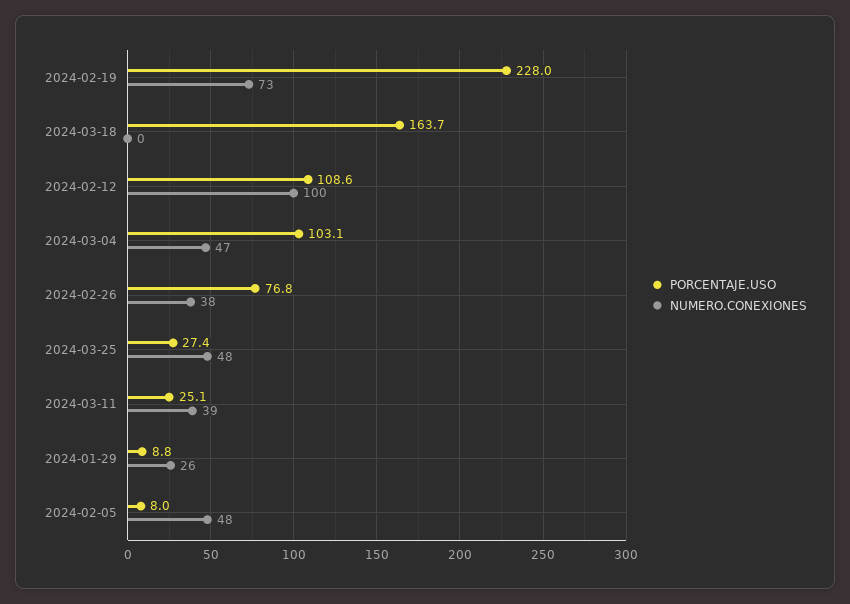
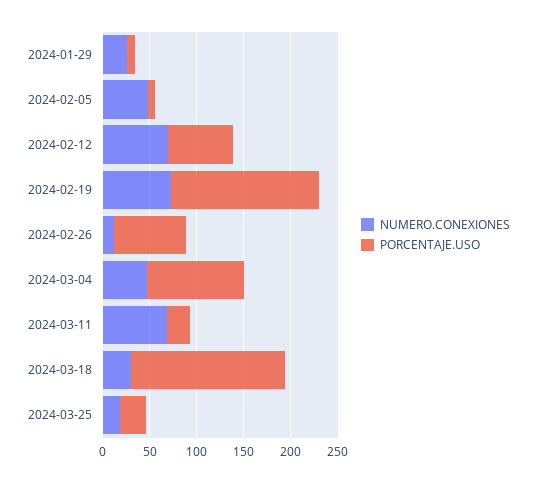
PORCENTAJE.USO, 2024-02-19: 228 -> 160
NUMERO.CONEXIONES, 2024-03-18: 0 -> 30
PORCENTAJE.USO, 2024-02-12: 108.6 -> 70
NUMERO.CONEXIONES, 2024-02-12: 100 -> 70
NUMERO.CONEXIONES, 2024-02-26: 38 -> 10
NUMERO.CONEXIONES, 2024-03-25: 48 -> 20
NUMERO.CONEXIONES, 2024-03-11: 39 -> 70

